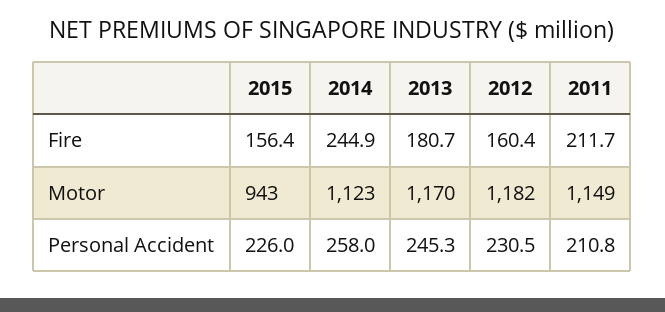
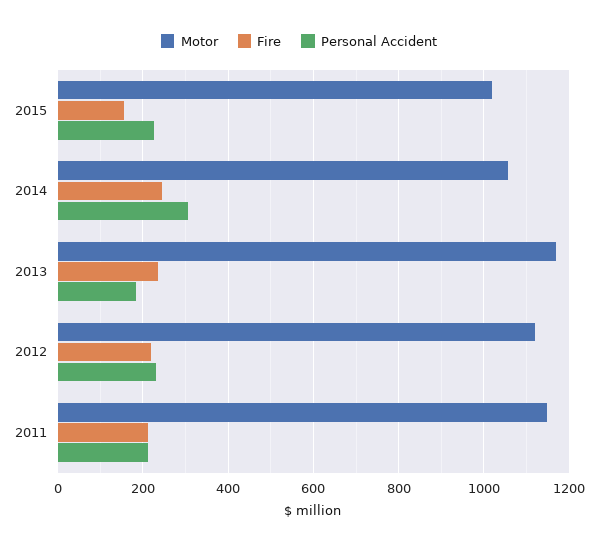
Fire, 2013: 180.7 -> 240
Fire, 2012: 160.4 -> 220
Motor, 2015: 943 -> 1020
Motor, 2014: 1123 -> 1060
Motor, 2012: 1182 -> 1120
Personal Accident, 2014: 258 -> 300
Personal Accident, 2013: 245.3 -> 180

